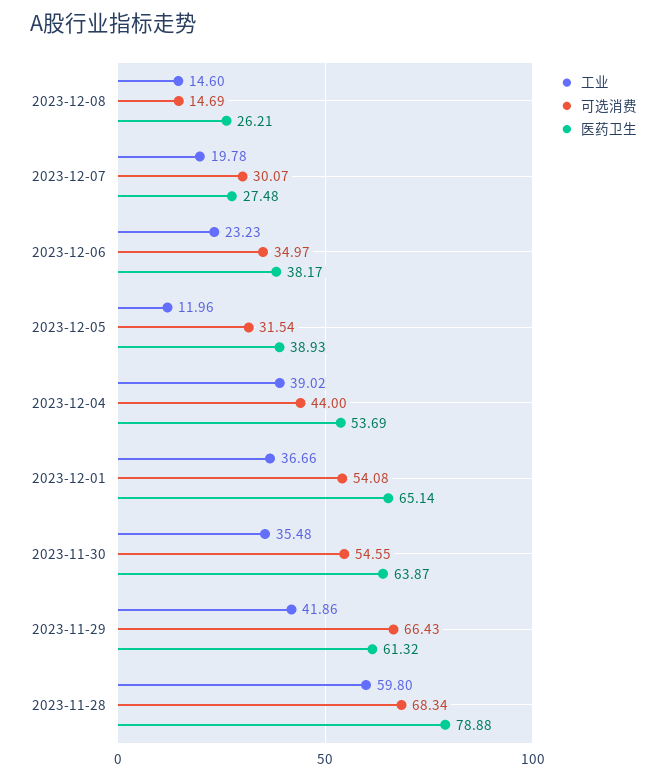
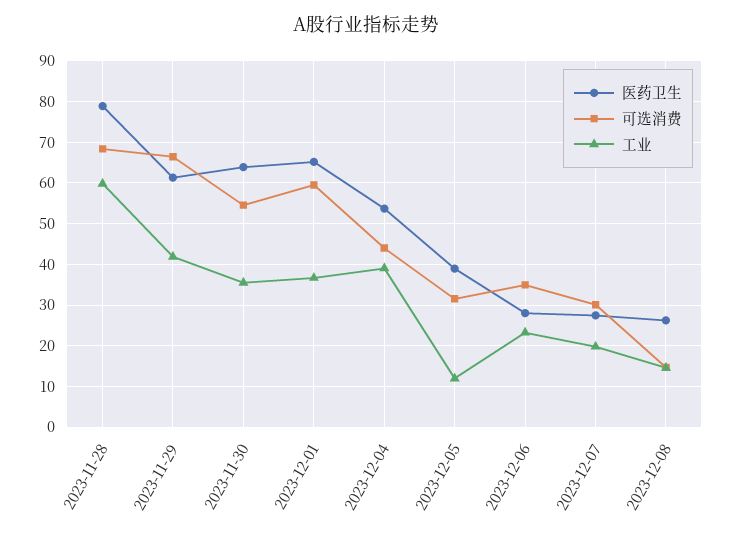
医药卫生, 2023-12-06: 38.17 -> 28
可选消费, 2023-12-01: 54.08 -> 60

